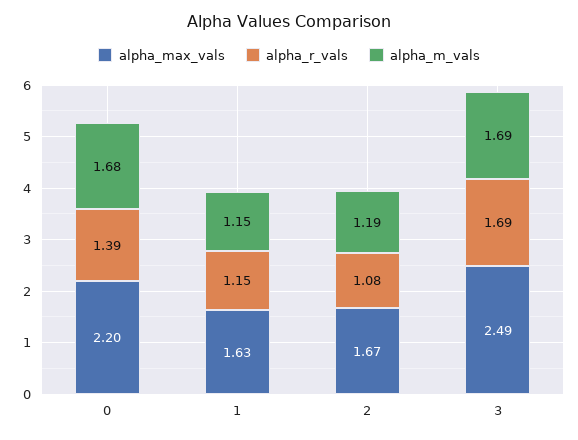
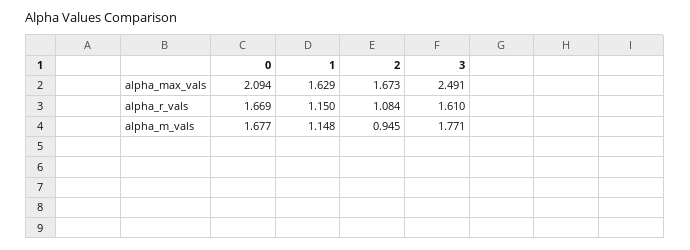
alpha_max_vals, 0: 2.2 -> 2.094
alpha_r_vals, 0: 1.39 -> 1.669
alpha_m_vals, 2: 1.19 -> 0.945
alpha_r_vals, 3: 1.69 -> 1.61
alpha_m_vals, 3: 1.69 -> 1.771

